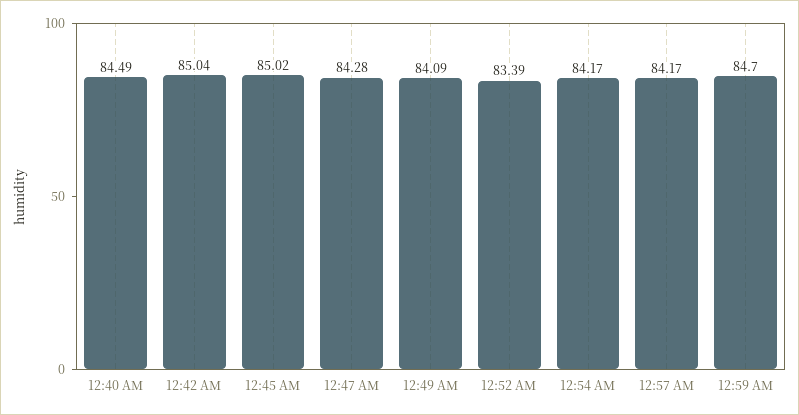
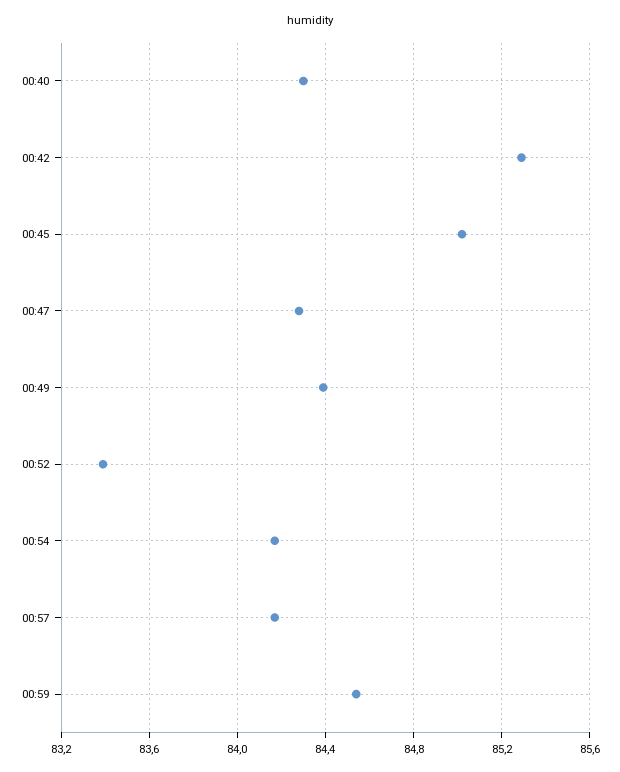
12:40 AM: 84.49 -> 84.3
12:42 AM: 85.04 -> 85.3
12:49 AM: 84.09 -> 84.4
12:59 AM: 84.7 -> 84.55

